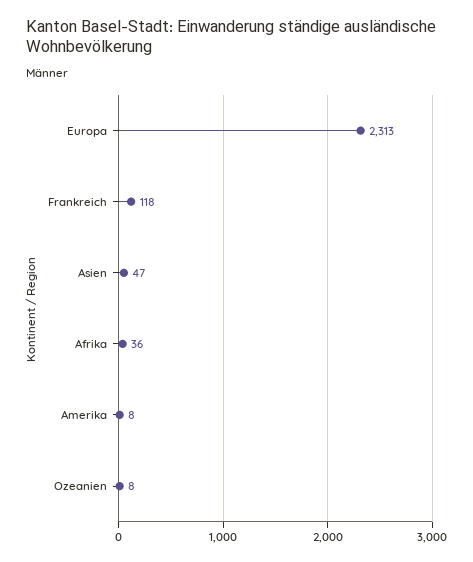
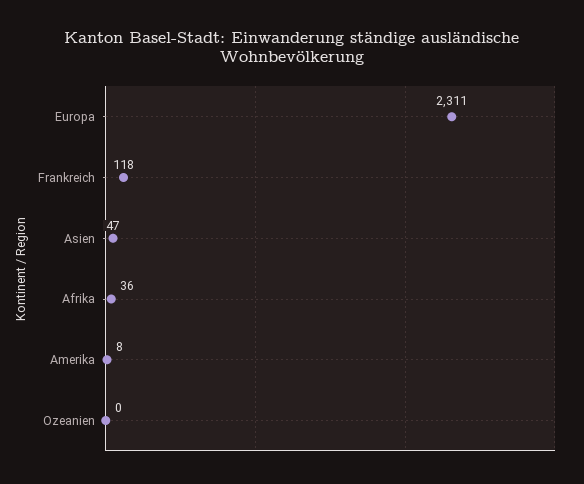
Europa: 2313 -> 2311
Ozeanien: 8 -> 0

